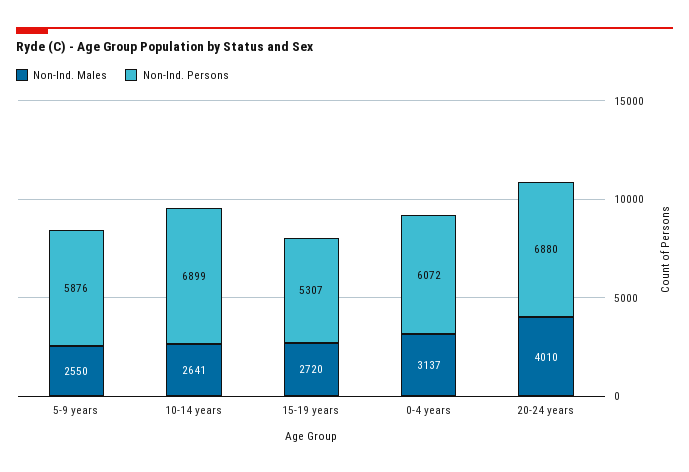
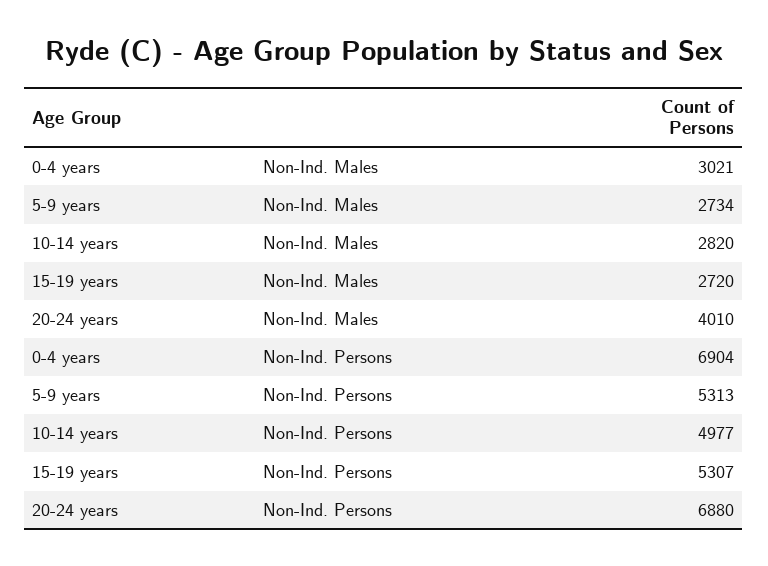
Non-Ind. Males, 5-9 years: 2550 -> 2734
Non-Ind. Persons, 5-9 years: 5876 -> 5313
Non-Ind. Males, 10-14 years: 2641 -> 2820
Non-Ind. Persons, 10-14 years: 6899 -> 4977
Non-Ind. Males, 0-4 years: 3137 -> 3021
Non-Ind. Persons, 0-4 years: 6072 -> 6904

